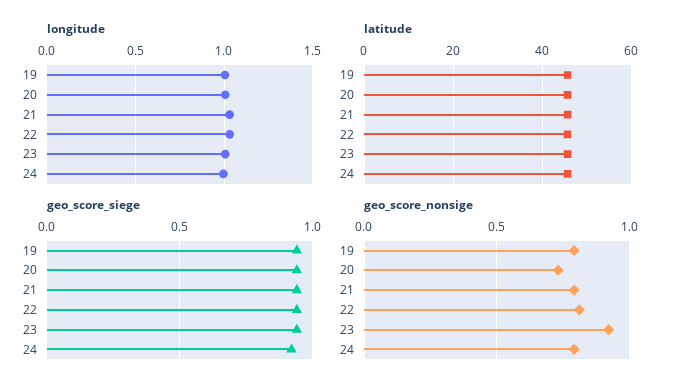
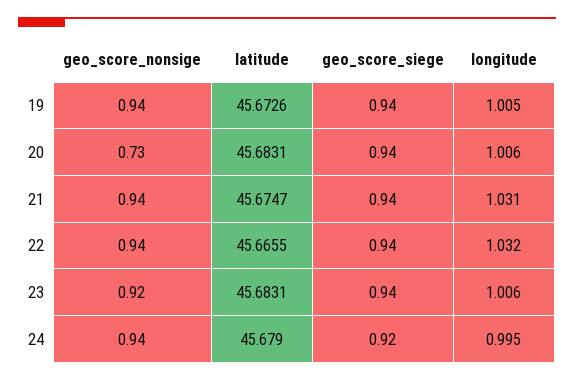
geo_score_nonsige, 19: 0.8 -> 0.94
geo_score_nonsige, 21: 0.8 -> 0.94
geo_score_nonsige, 22: 0.8 -> 0.94
geo_score_nonsige, 24: 0.8 -> 0.94

